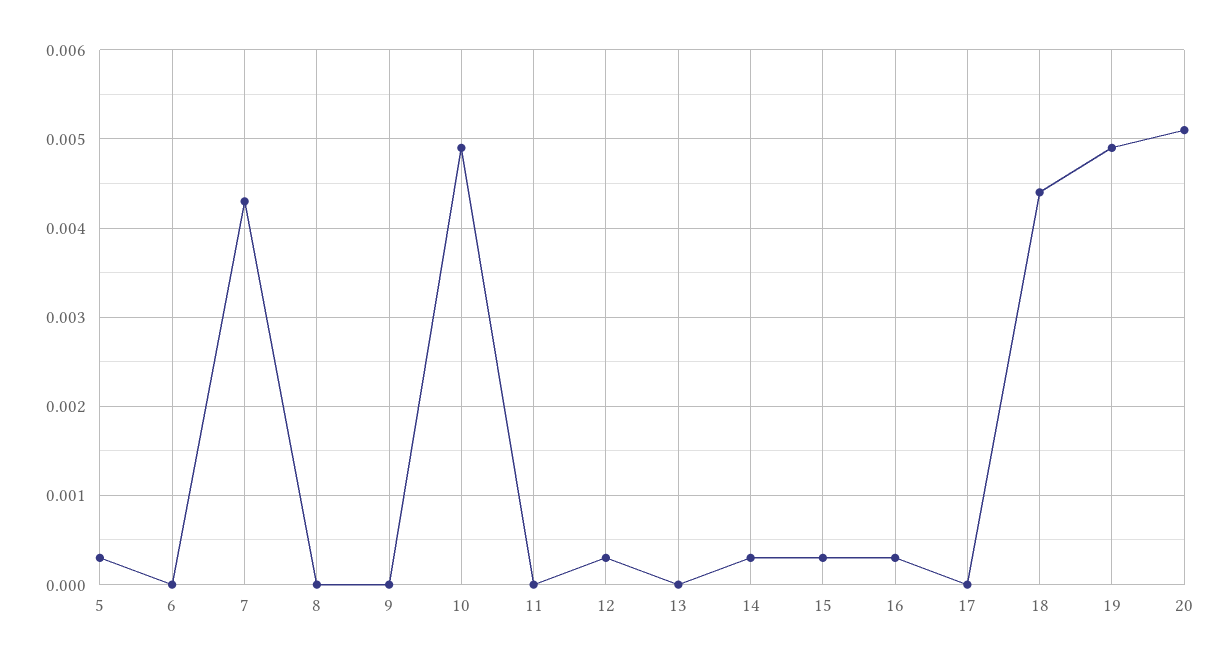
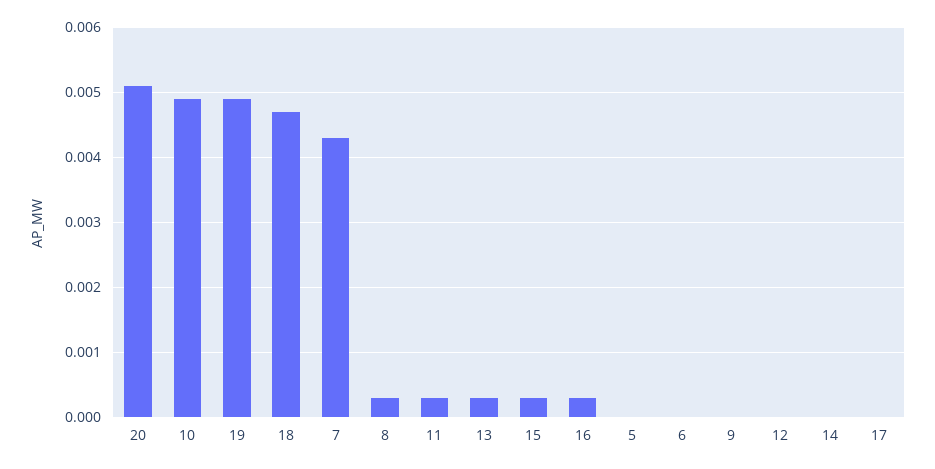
5: 0.0003 -> 0
8: 0 -> 0.0003
11: 0 -> 0.0003
12: 0.0003 -> 0
13: 0 -> 0.0003
14: 0.0003 -> 0
18: 0.0044 -> 0.0047

